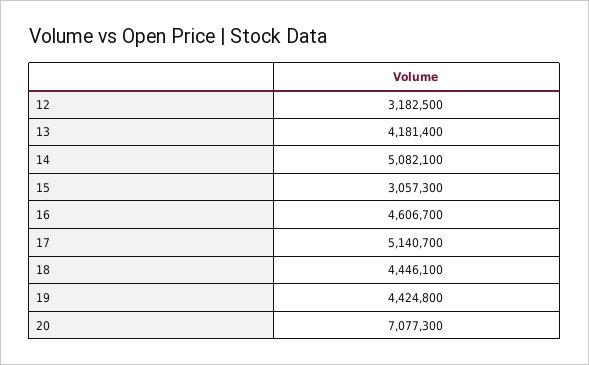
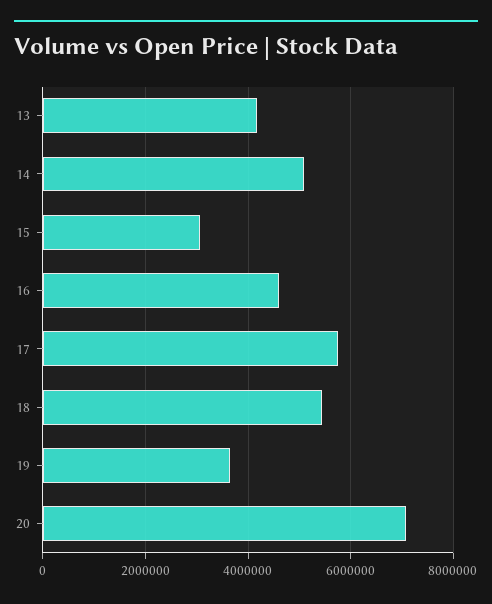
12: 3182500 -> none
17: 5140700 -> 5800000
18: 4446100 -> 5400000
19: 4424800 -> 3600000

